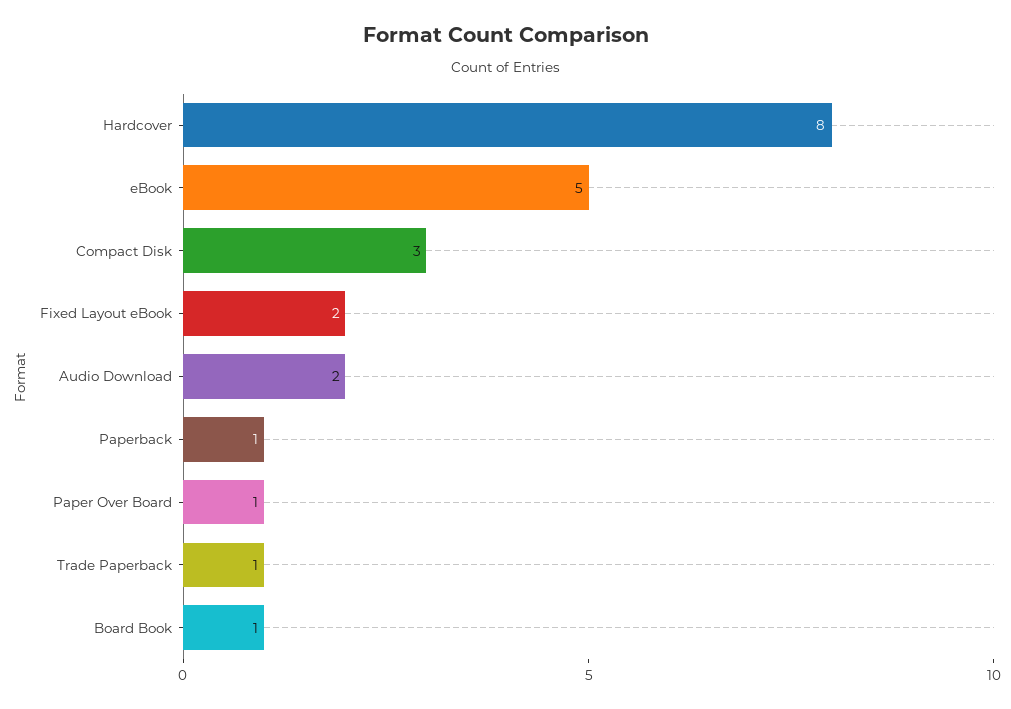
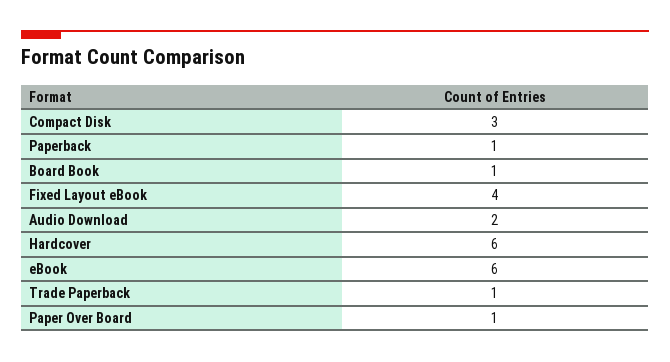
Hardcover: 8 -> 6
eBook: 5 -> 6
Fixed Layout eBook: 2 -> 4

